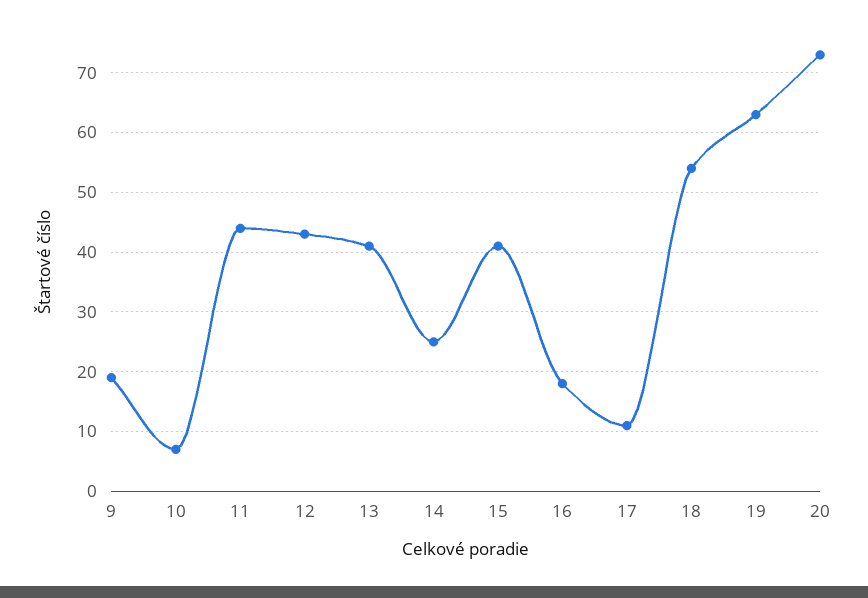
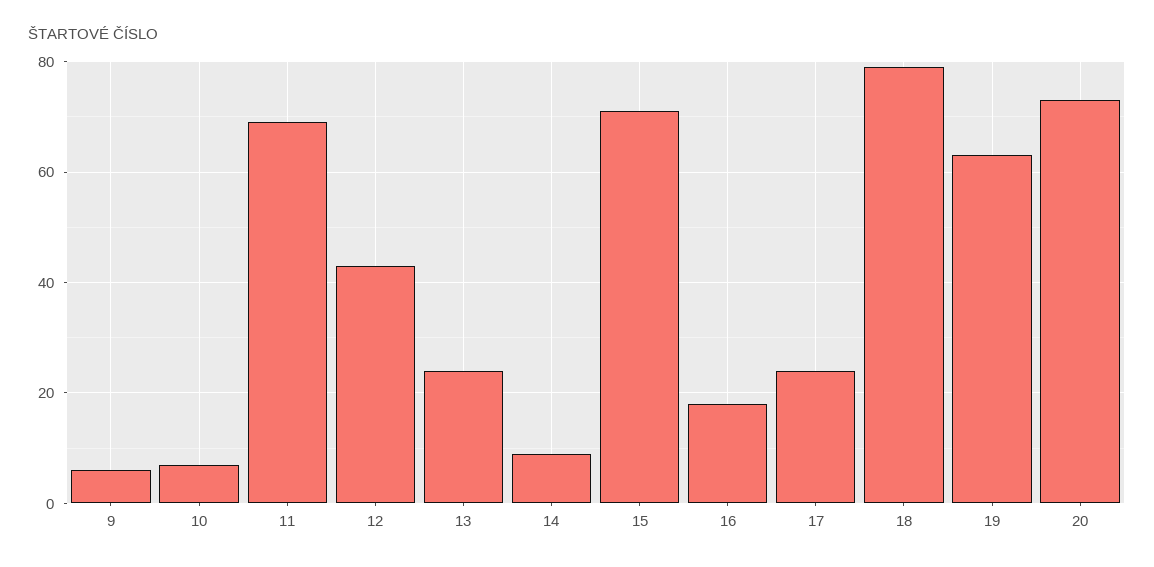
9: 20 -> 5
11: 45 -> 70
13: 40 -> 25
14: 25 -> 10
15: 40 -> 70
17: 10 -> 25
18: 55 -> 80

